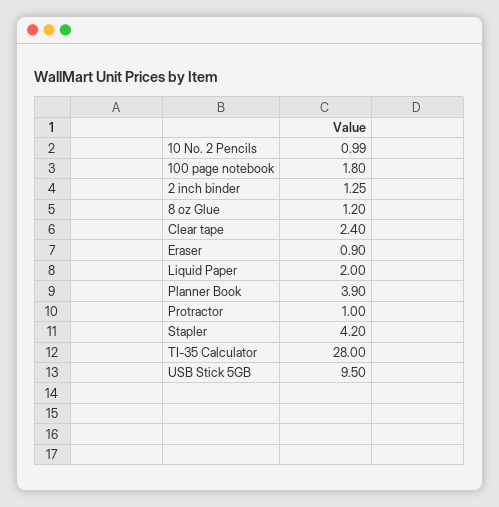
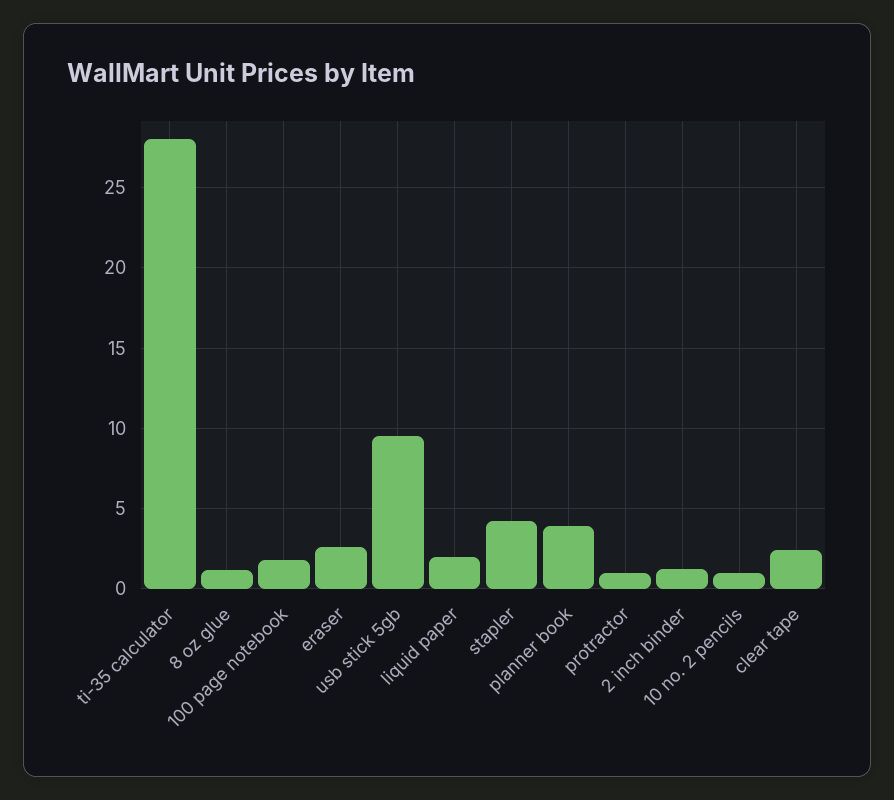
Eraser: 0.9 -> 2.5

